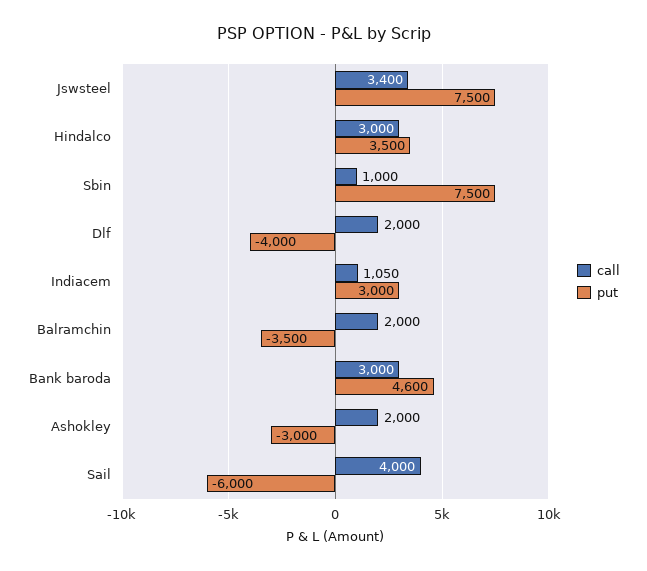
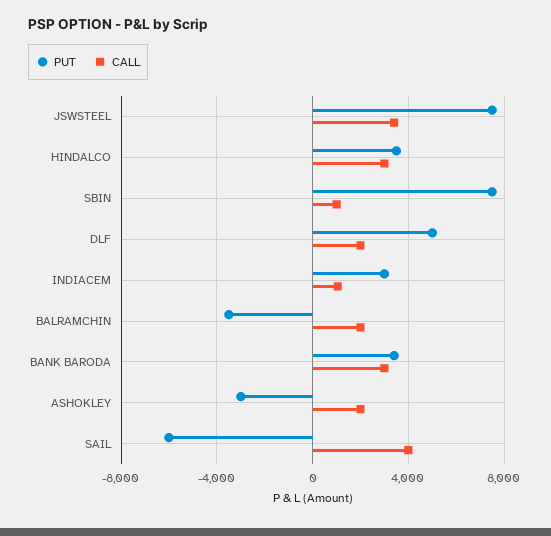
put, Dlf: -4000 -> 5000
put, Bank baroda: 4600 -> 3500

